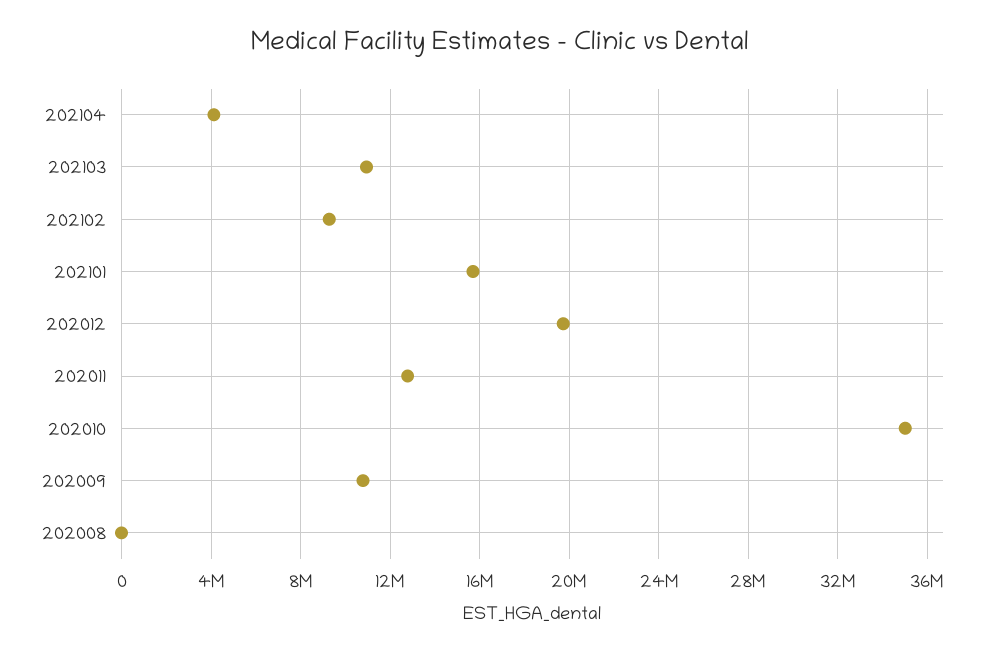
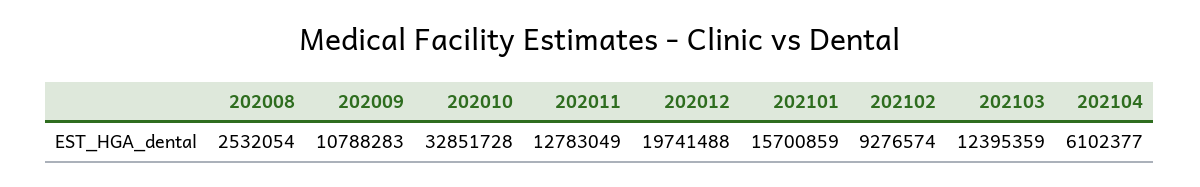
202104: 4000000 -> 6102377
202103: 11000000 -> 12395359
202010: 35000000 -> 32851728
202008: 0 -> 2532054

